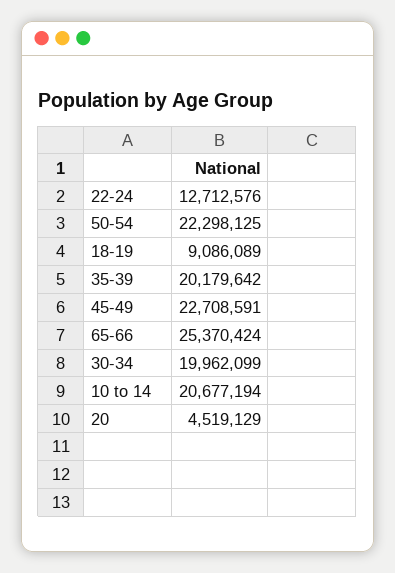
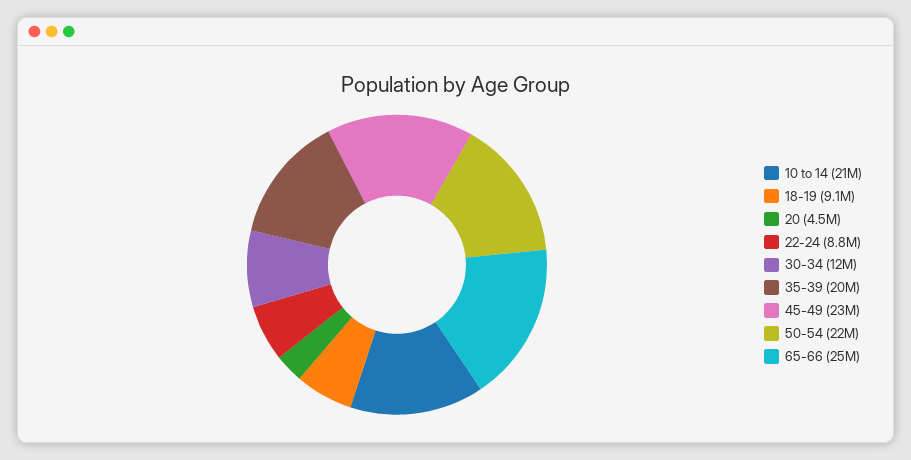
22-24: 12712576 -> 8800000
30-34: 19962099 -> 12000000

